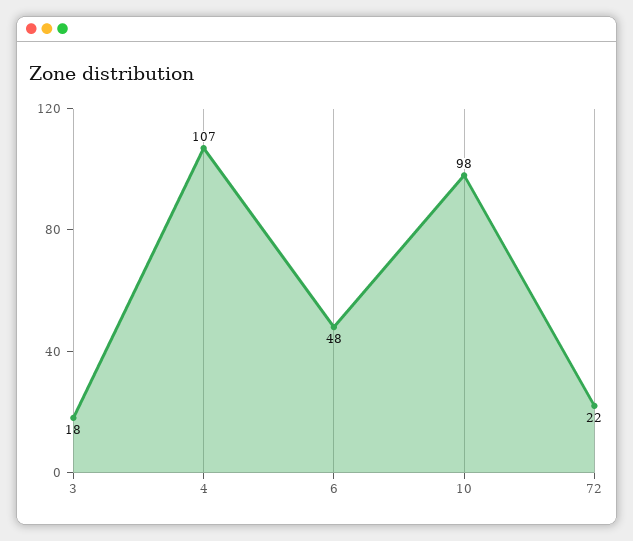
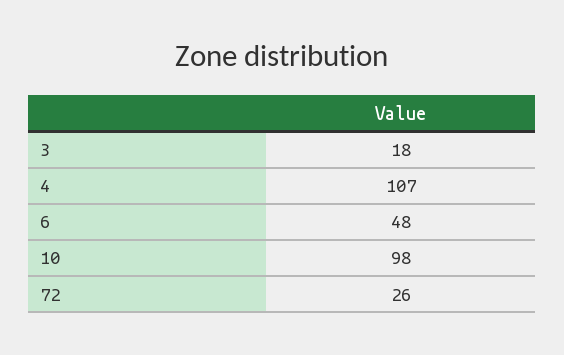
72: 22 -> 26

